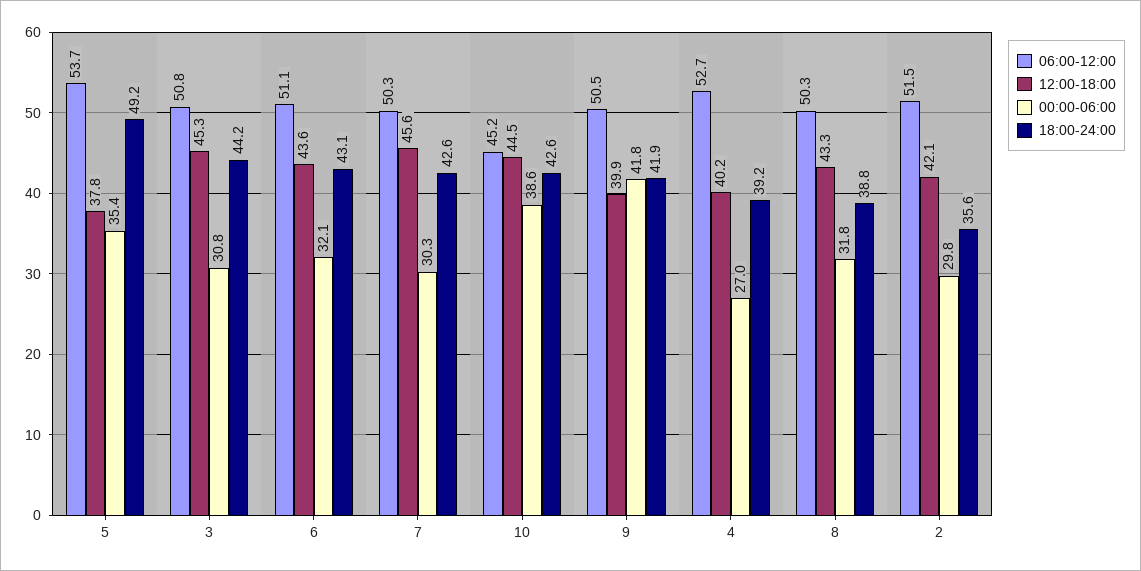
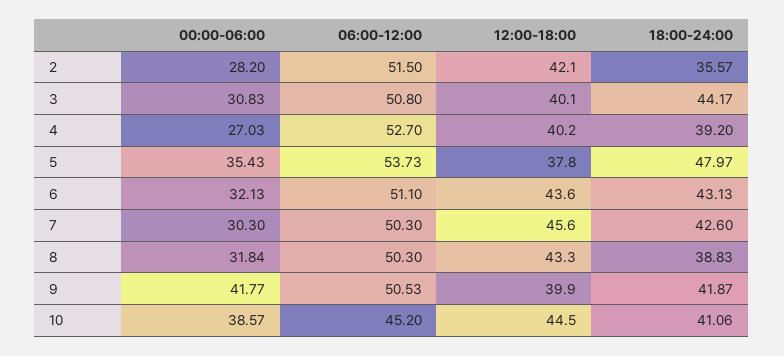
18:00-24:00, 5: 49.2 -> 47.97
12:00-18:00, 3: 45.3 -> 40.1
18:00-24:00, 10: 42.6 -> 41.06
00:00-06:00, 2: 29.8 -> 28.2

